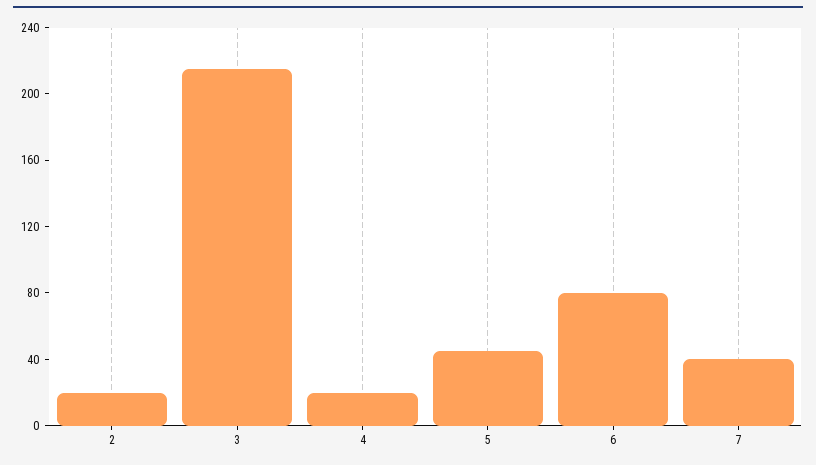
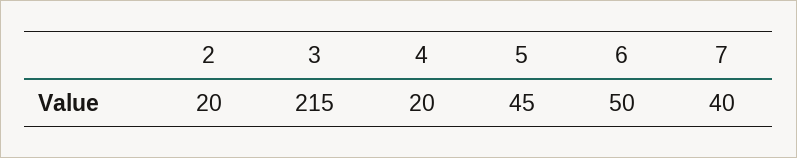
6: 80 -> 50

